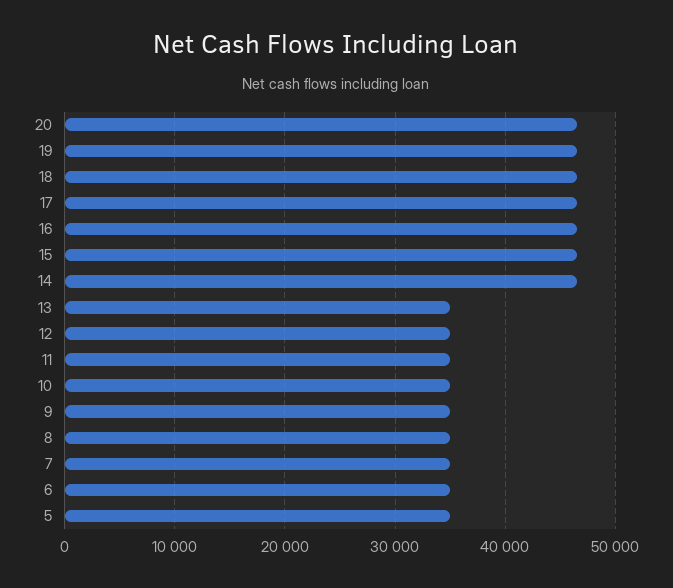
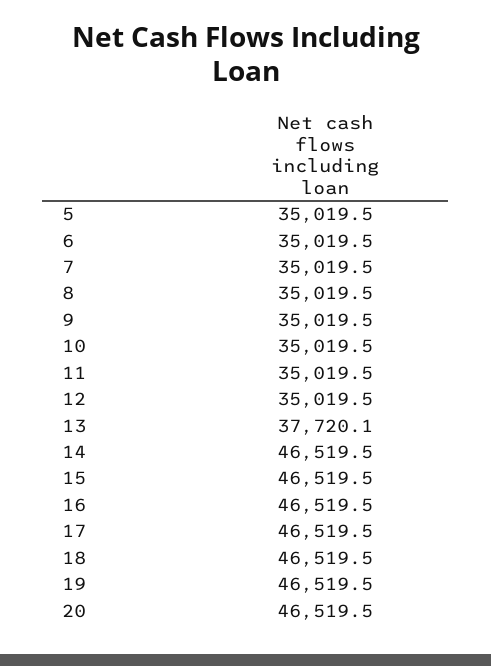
13: 35000 -> 37720.1

